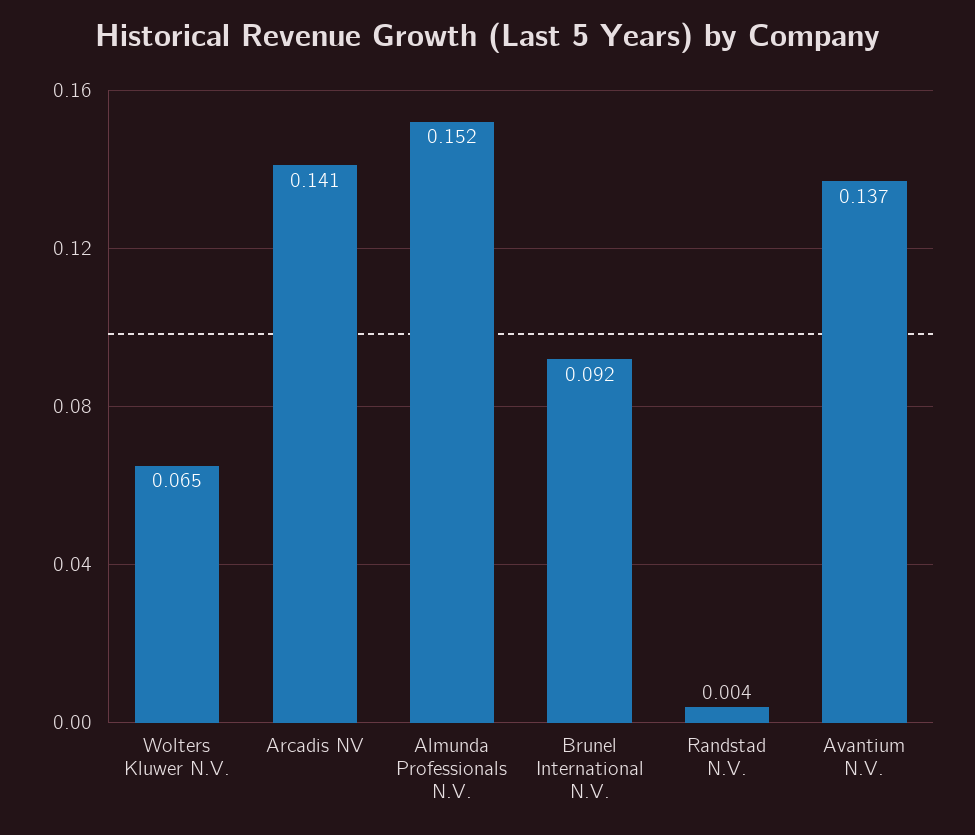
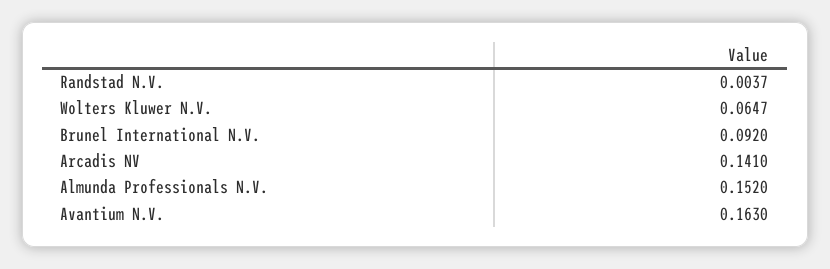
Avantium N.V.: 0.137 -> 0.163

